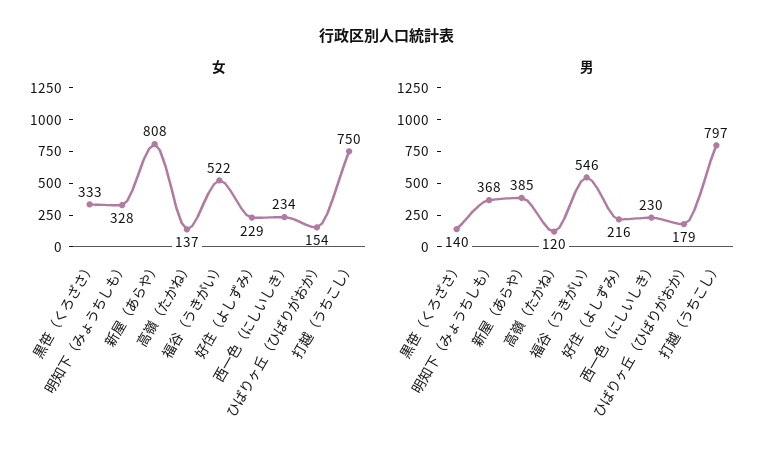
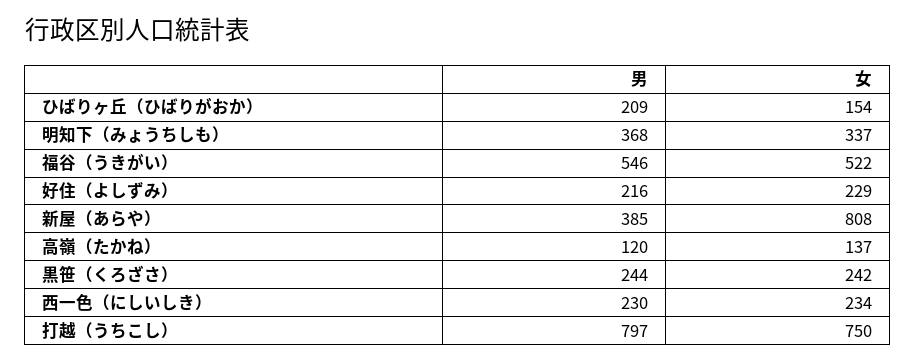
女, 黒笹（くろざさ）: 333 -> 242
女, 明知下（みょうちしも）: 328 -> 337
男, 黒笹（くろざさ）: 140 -> 244
男, ひばりヶ丘（ひばりがおか）: 179 -> 209

